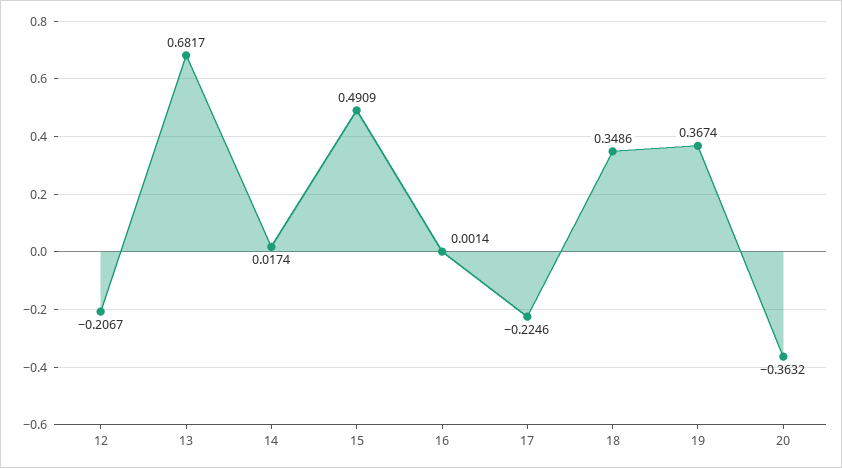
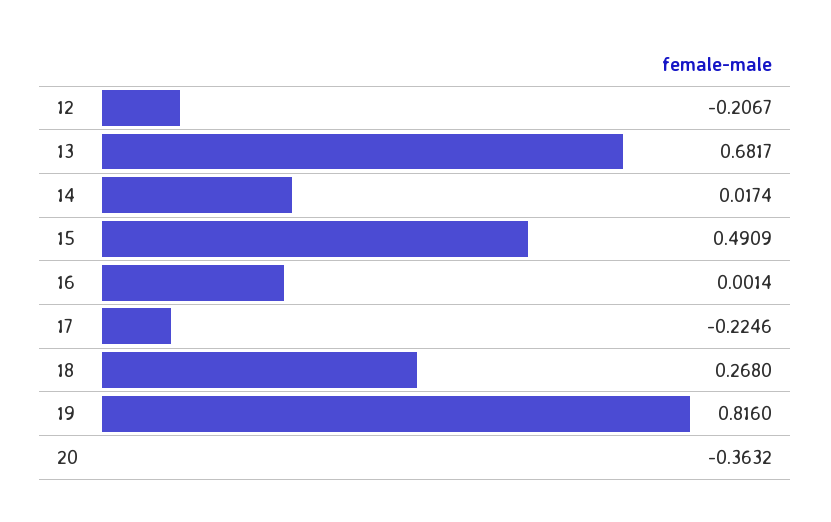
18: 0.3486 -> 0.268
19: 0.3674 -> 0.816

